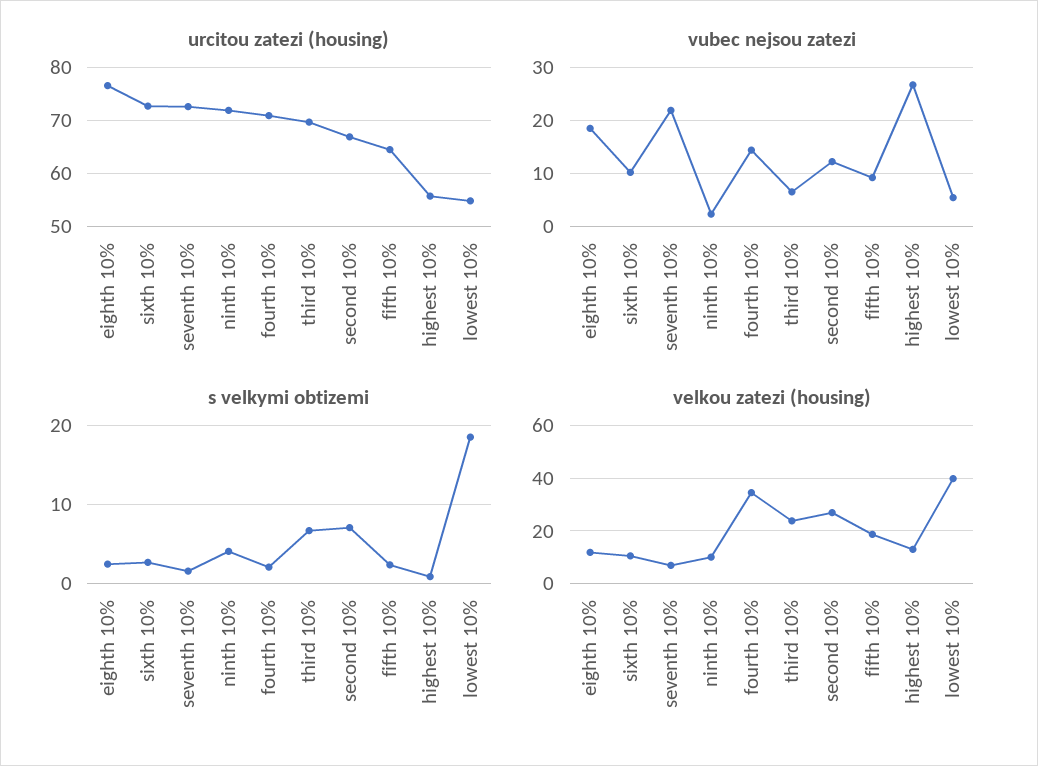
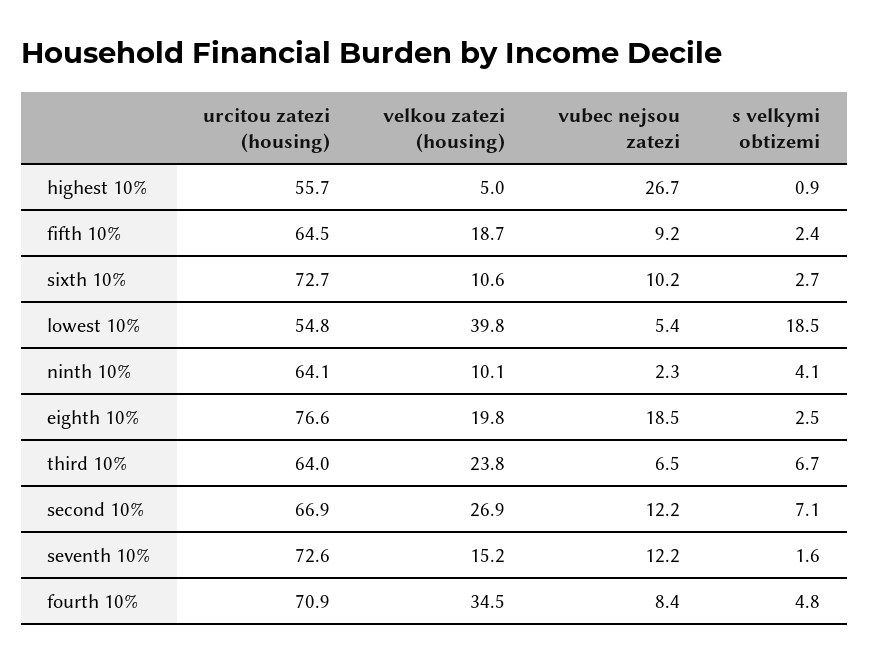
urcitou zatezi (housing), ninth 10%: 72 -> 64.1
urcitou zatezi (housing), third 10%: 70 -> 64
vubec nejsou zatezi, seventh 10%: 22 -> 12.2
vubec nejsou zatezi, fourth 10%: 14 -> 8.4
s velkymi obtizemi, fourth 10%: 2 -> 4.8
velkou zatezi (housing), eighth 10%: 12.5 -> 19.8
velkou zatezi (housing), seventh 10%: 7.5 -> 15.2
velkou zatezi (housing), highest 10%: 12.5 -> 5

